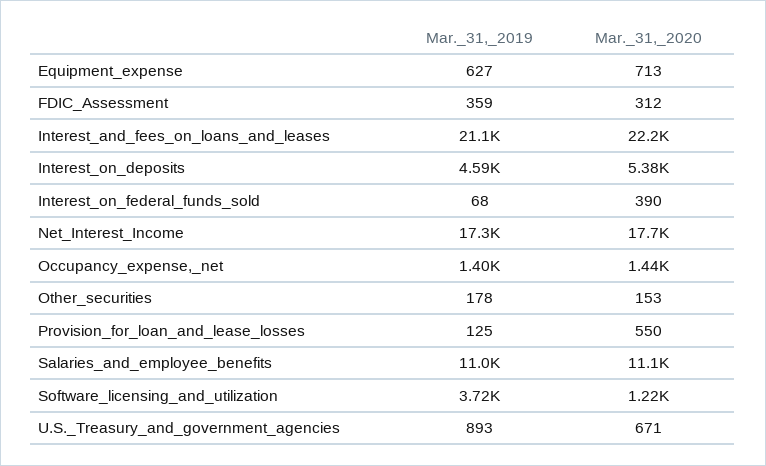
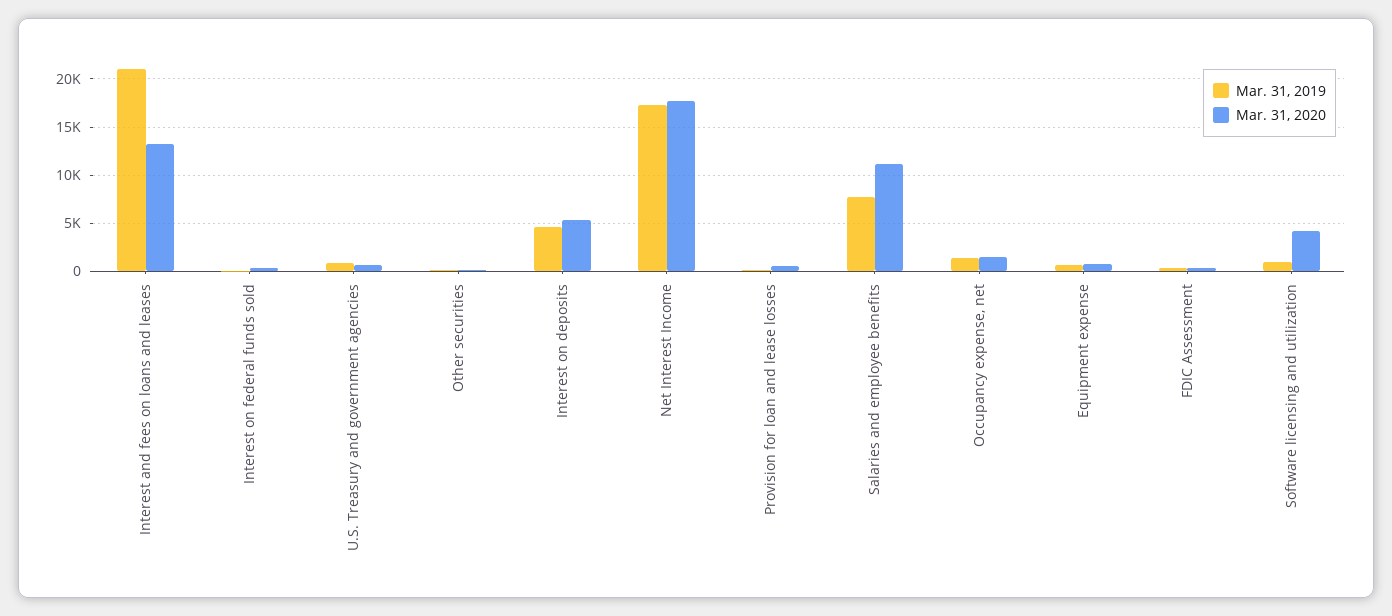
Mar._31,_2020, Interest_and_fees_on_loans_and_leases: 22200 -> 13000
Mar._31,_2019, Salaries_and_employee_benefits: 11000 -> 8000
Mar._31,_2019, Software_licensing_and_utilization: 3720 -> 1000
Mar._31,_2020, Software_licensing_and_utilization: 1220 -> 4000

